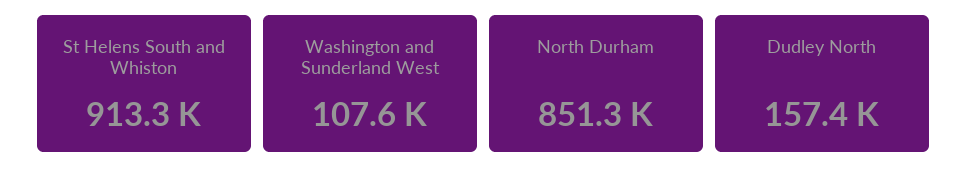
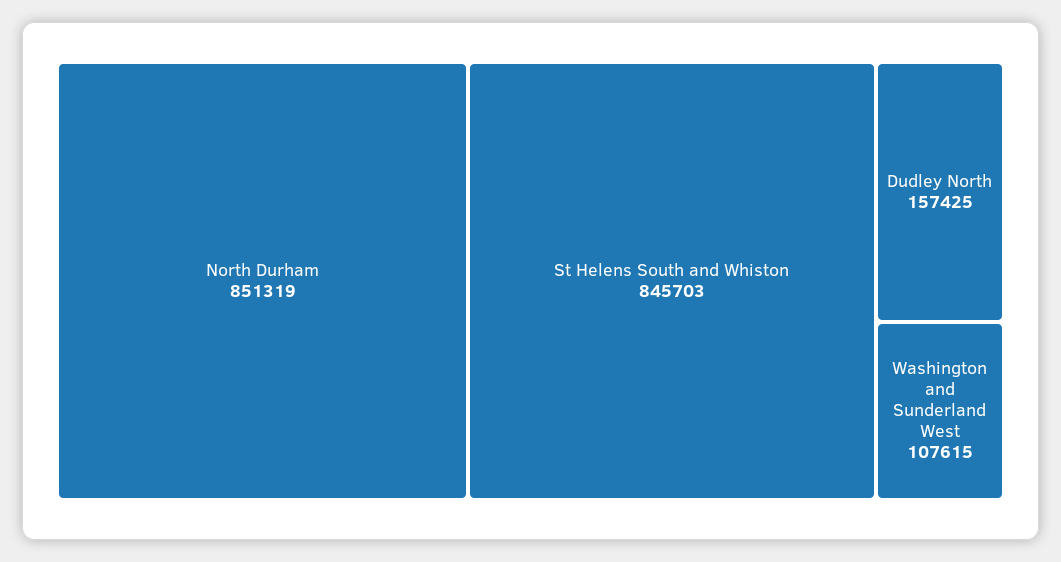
St Helens South and Whiston: 913300 -> 845703

